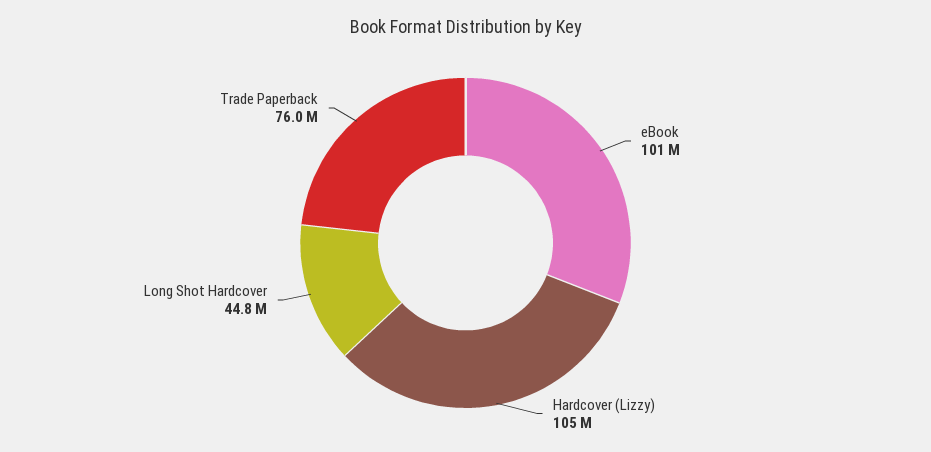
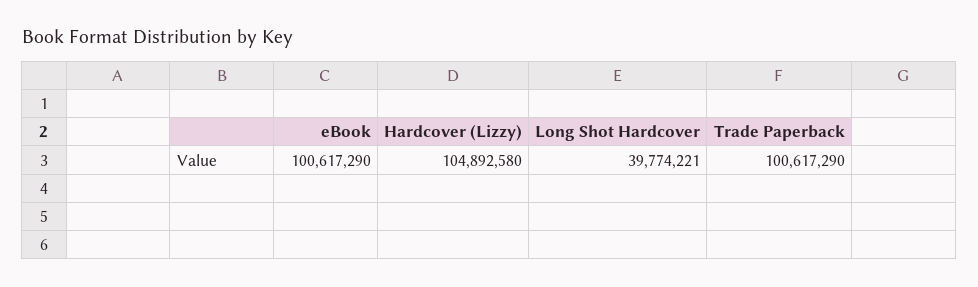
Long Shot Hardcover: 44800000 -> 39774221
Trade Paperback: 76000000 -> 100617290

